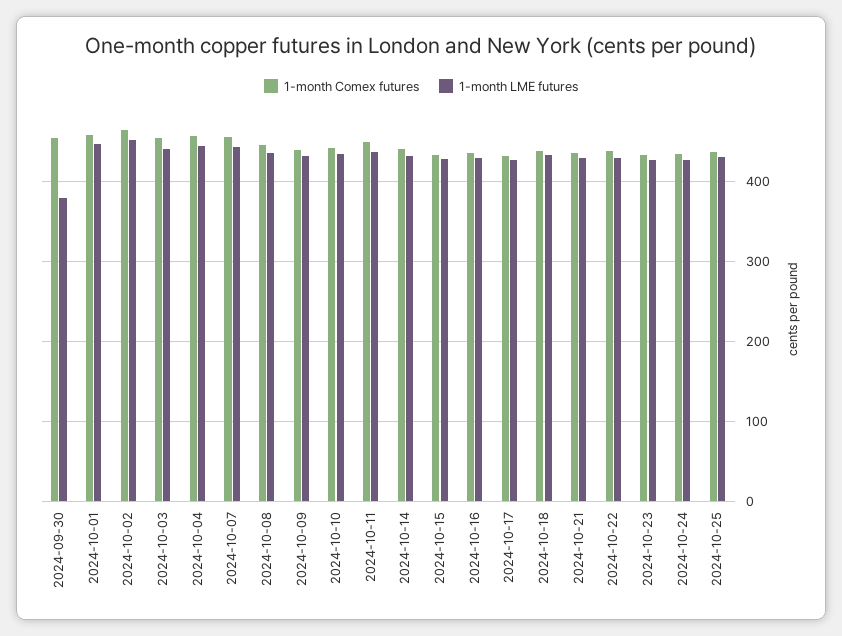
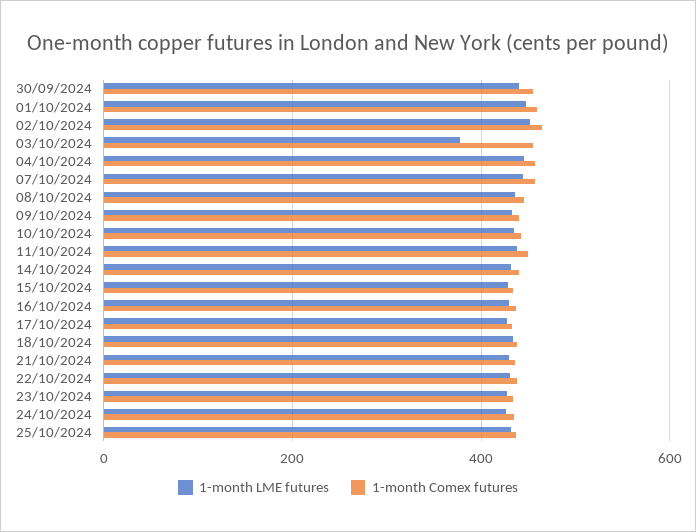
1-month LME futures, 2024-09-30: 380 -> 440
1-month LME futures, 2024-10-03: 440 -> 380

